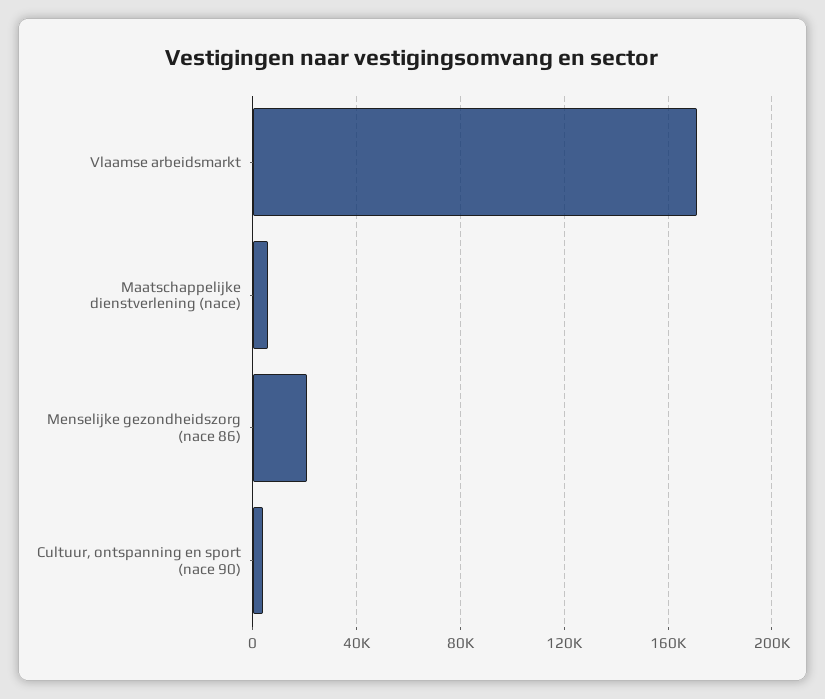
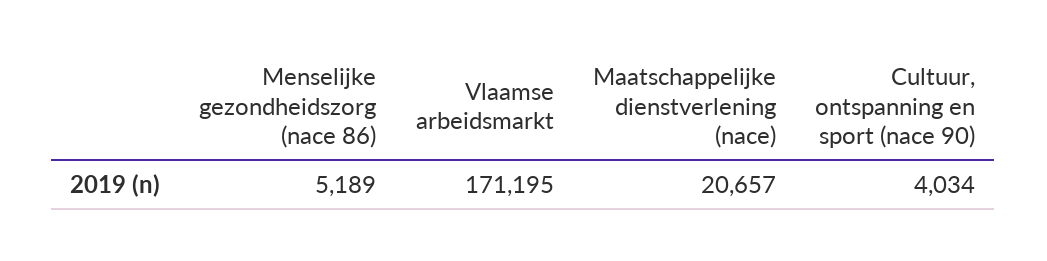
Maatschappelijke dienstverlening (nace): 5000 -> 20657
Menselijke gezondheidszorg (nace 86): 20000 -> 5189

